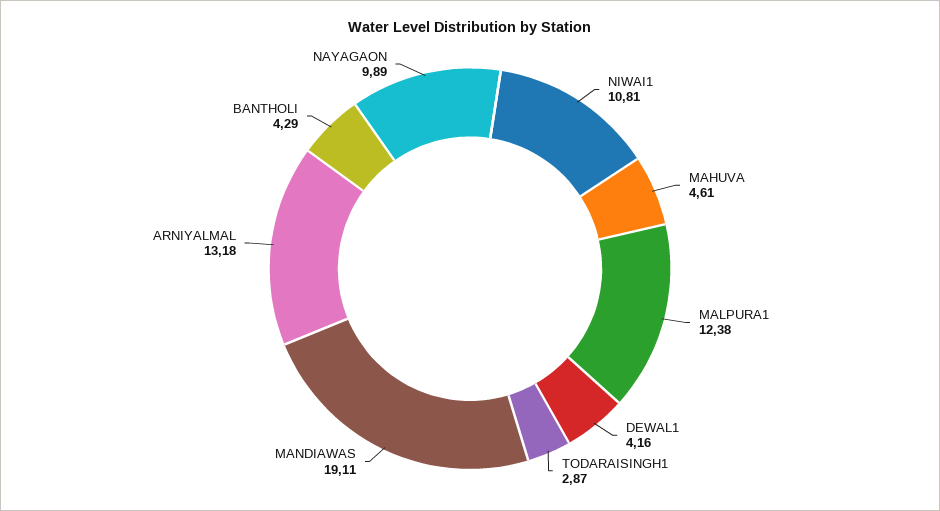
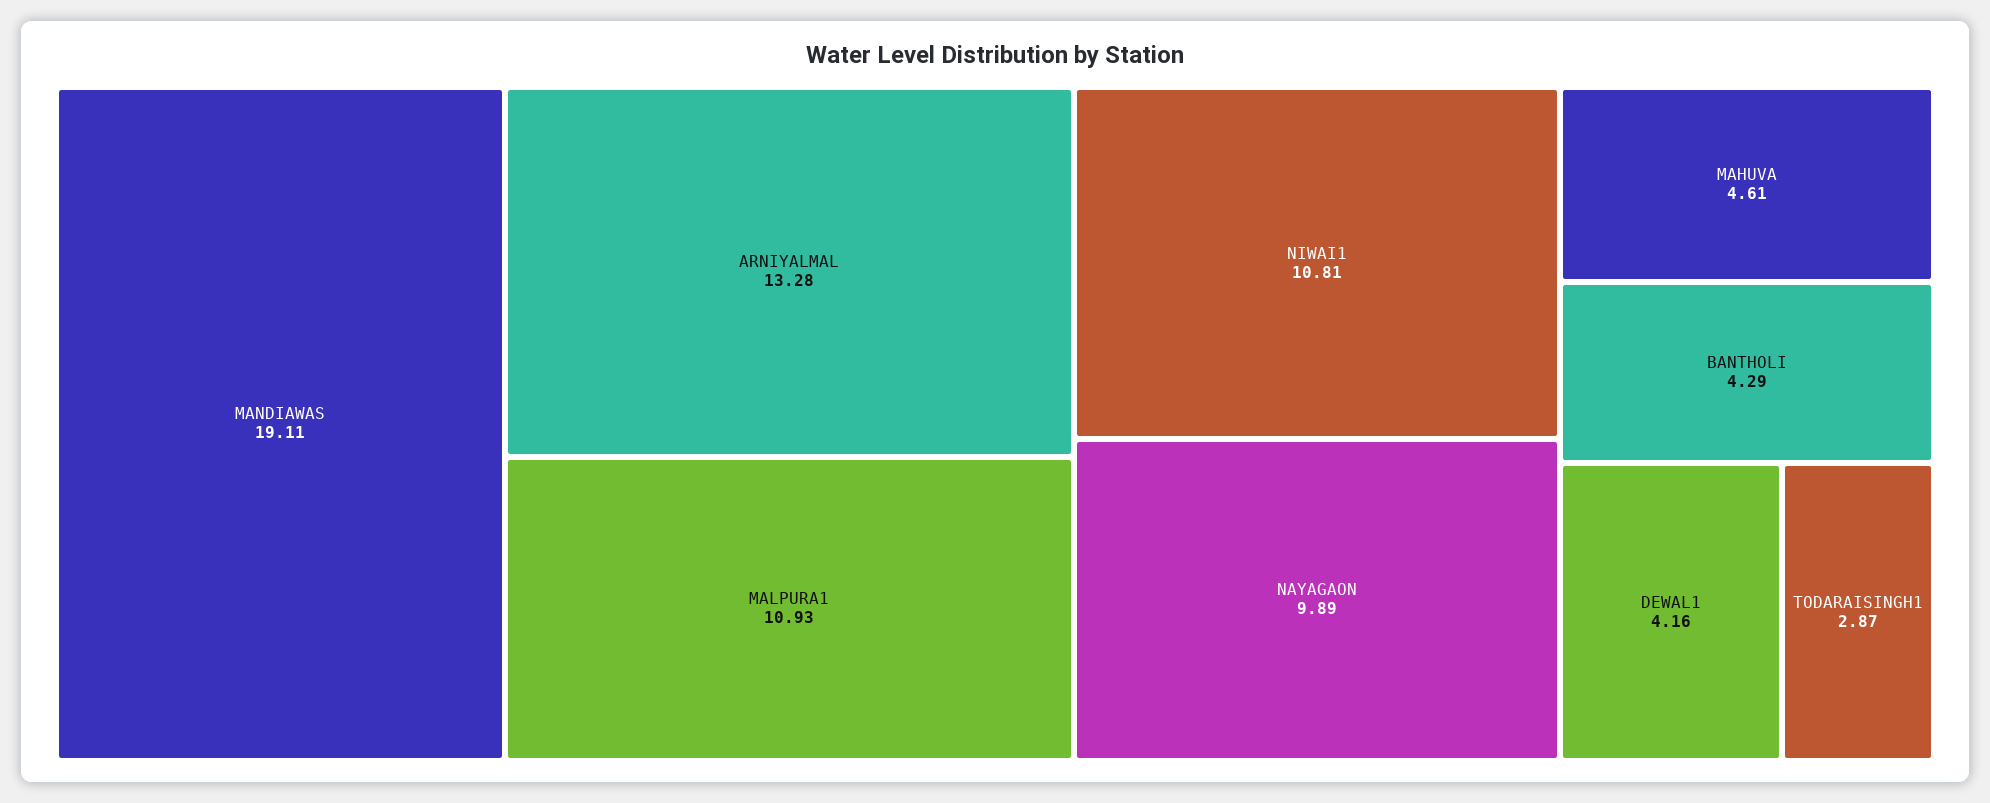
MALPURA1: 12.38 -> 10.93
ARNIYALMAL: 13.18 -> 13.28

